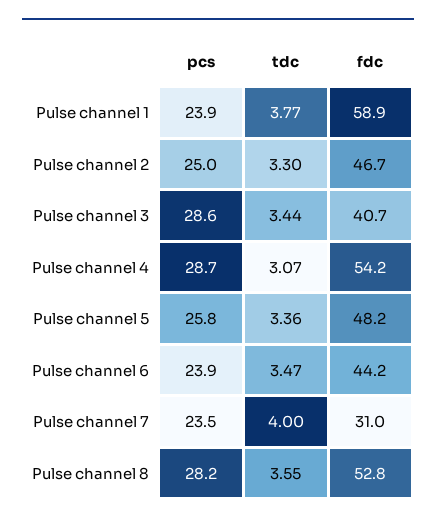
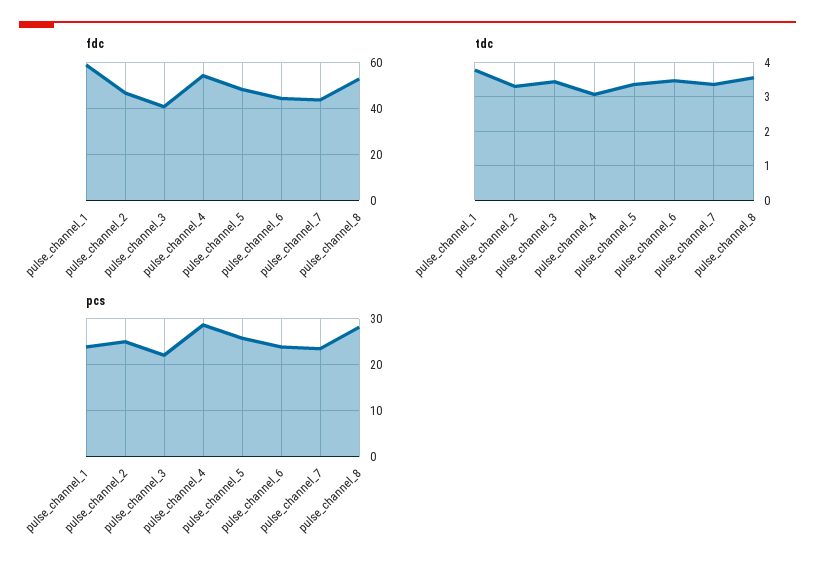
pcs, Pulse channel 3: 28.6 -> 22
tdc, Pulse channel 7: 4 -> 3.4
fdc, Pulse channel 7: 31 -> 45

